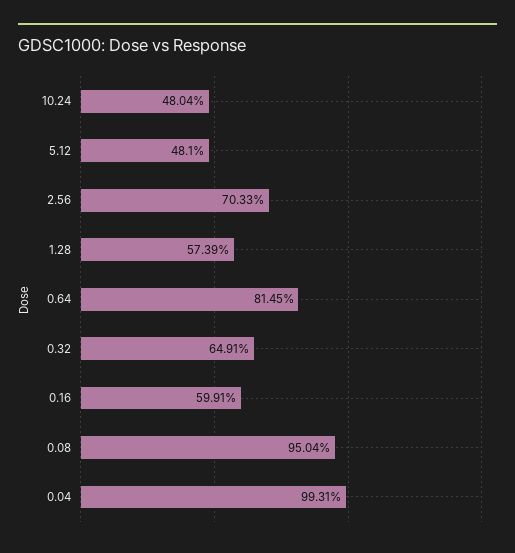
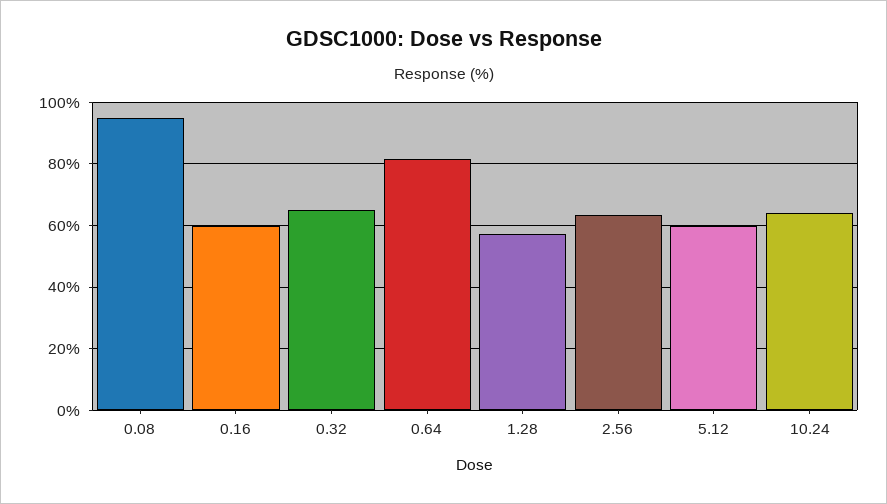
10.24: 48.04 -> 64
5.12: 48.1 -> 60
2.56: 70.33 -> 64
0.04: 99.31 -> none

